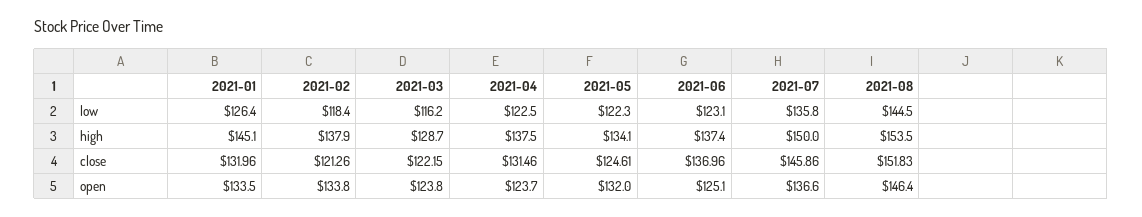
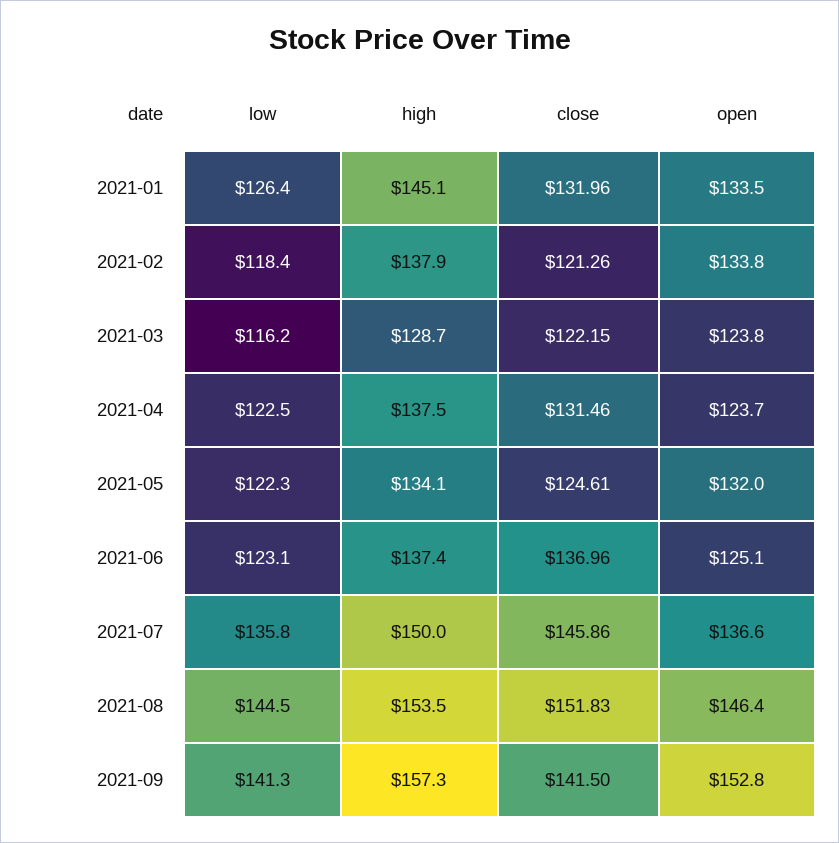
2021-09, low: none -> 141.3
2021-09, high: none -> 157.3
2021-09, close: none -> 141.5
2021-09, open: none -> 152.8

